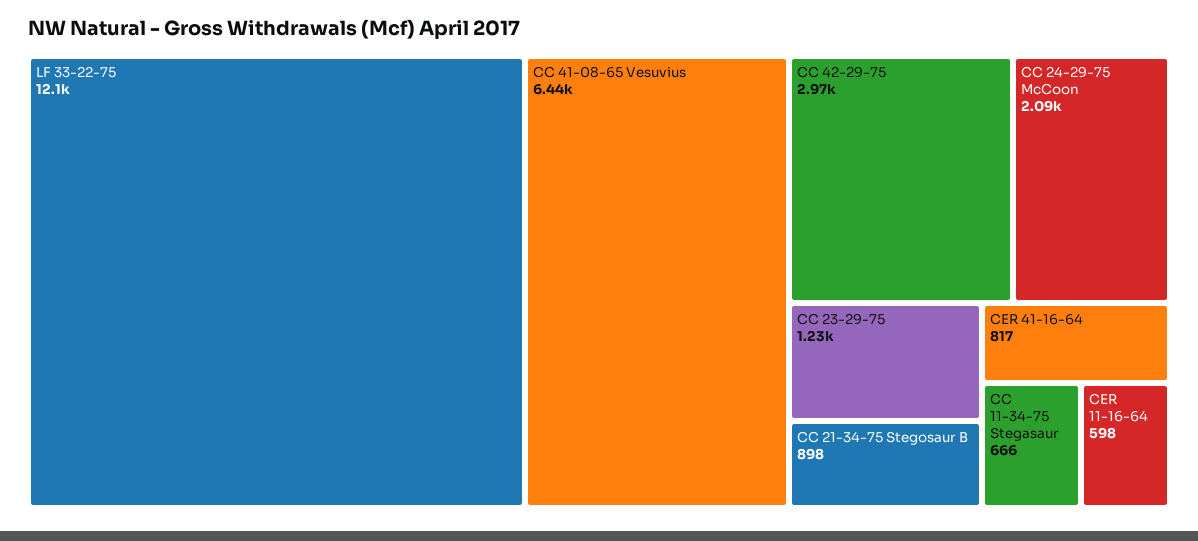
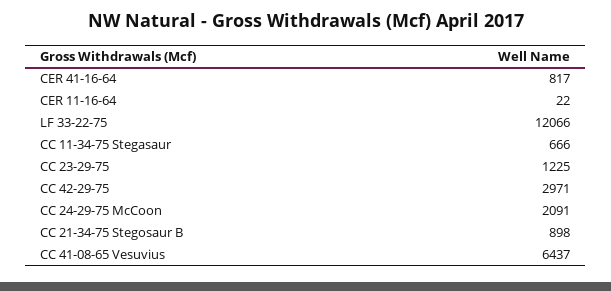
CER 11-16-64: 598 -> 22

